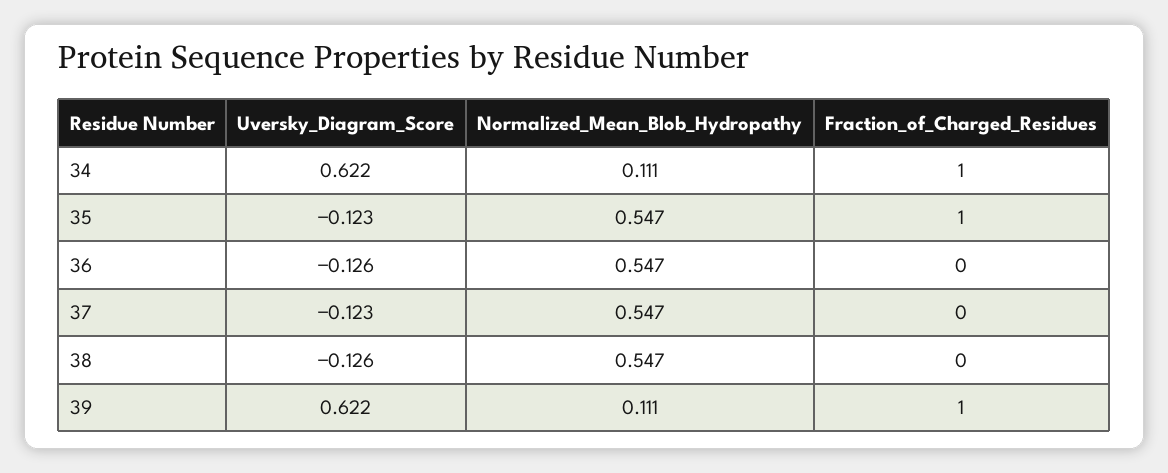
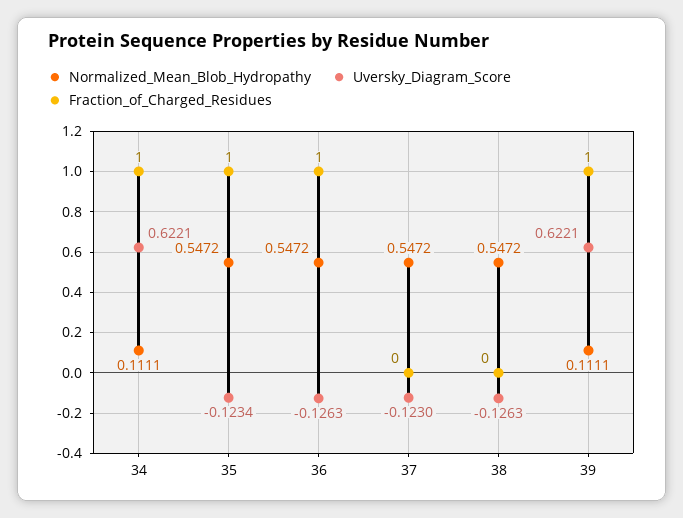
Fraction_of_Charged_Residues, 36: 0 -> 1

